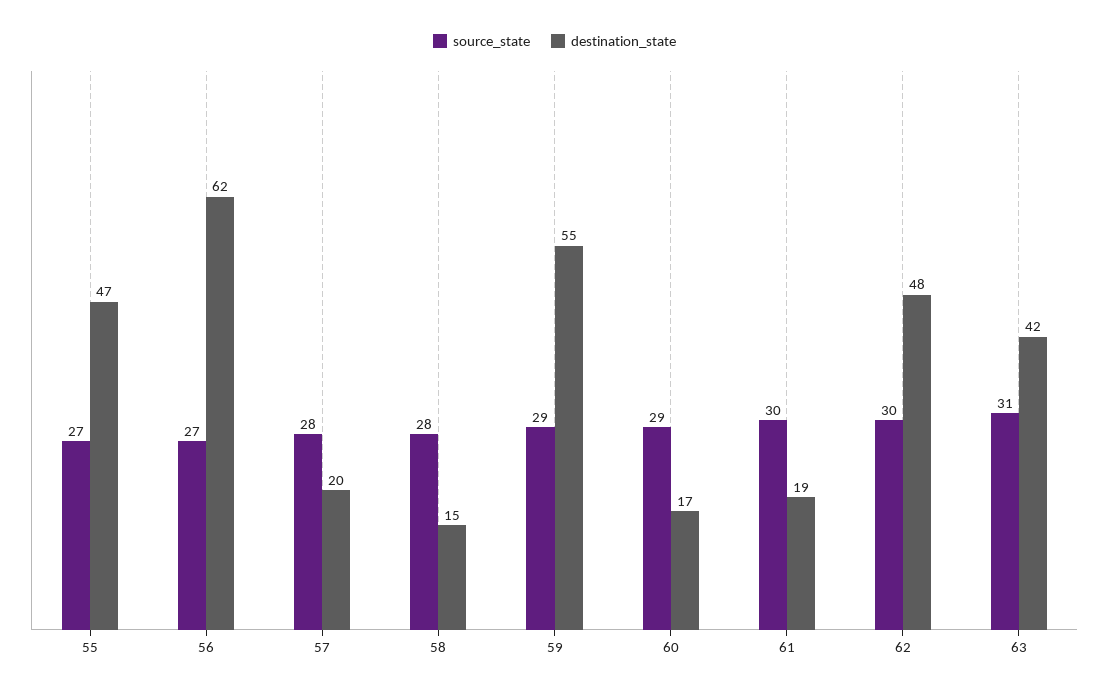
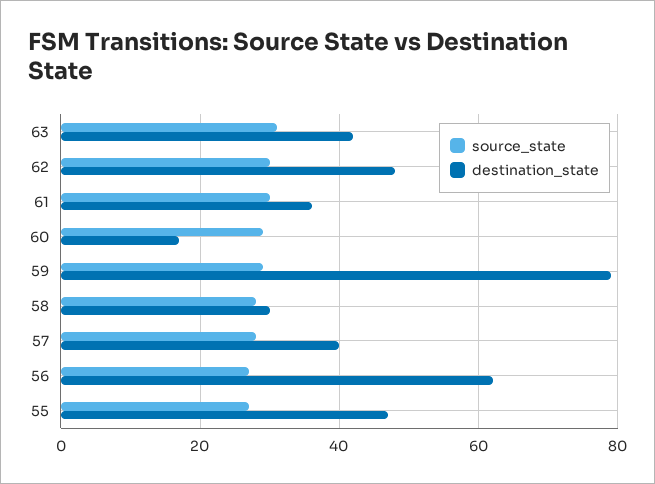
destination_state, 57: 20 -> 40
destination_state, 58: 15 -> 30
destination_state, 59: 55 -> 80
destination_state, 61: 19 -> 35

